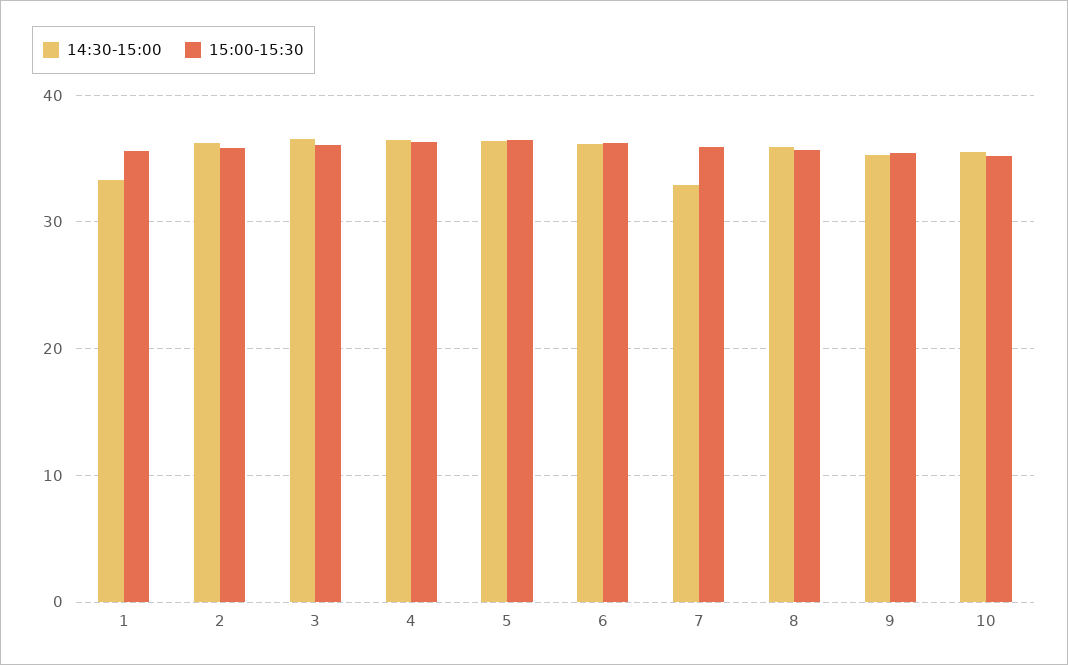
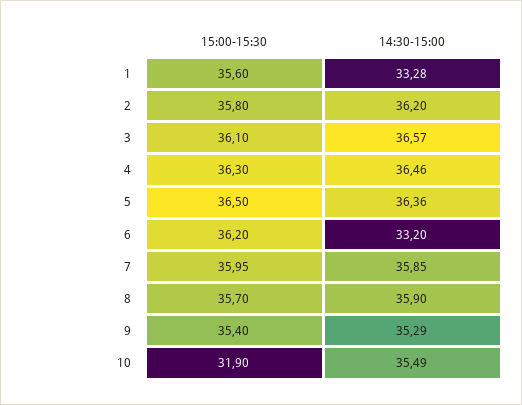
14:30-15:00, 6: 36 -> 33.2
14:30-15:00, 7: 33 -> 35.85
15:00-15:30, 10: 35 -> 31.9

